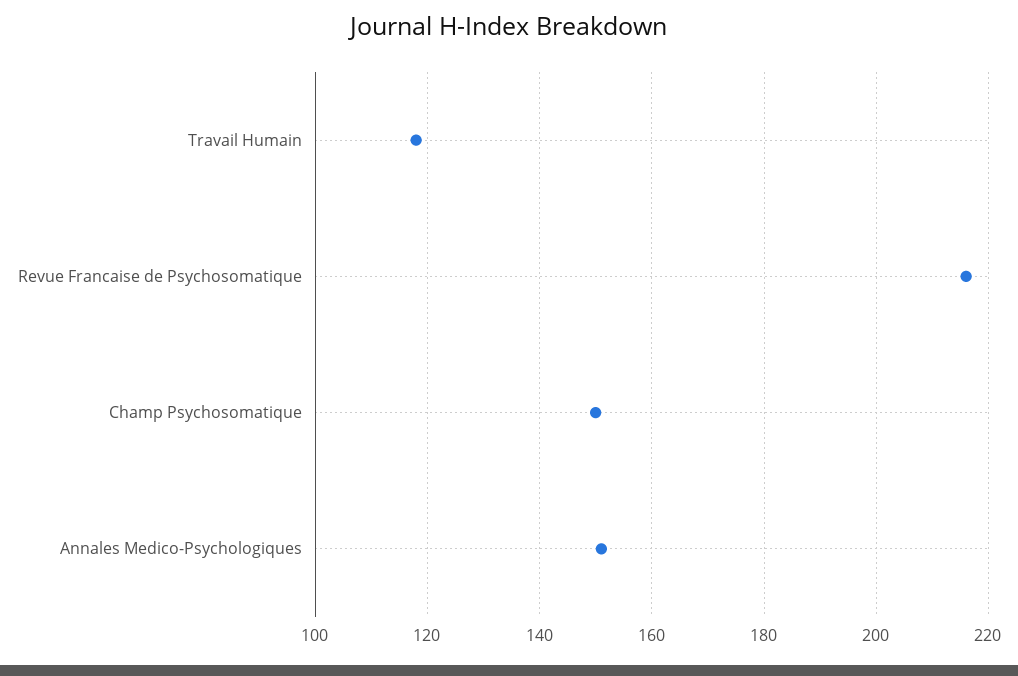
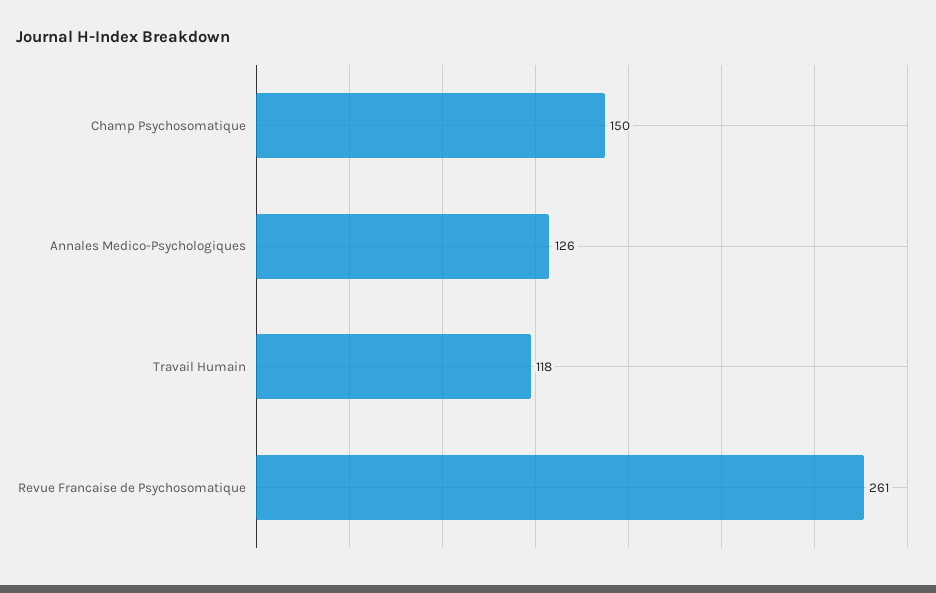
Revue Francaise de Psychosomatique: 215 -> 261
Annales Medico-Psychologiques: 150 -> 126

